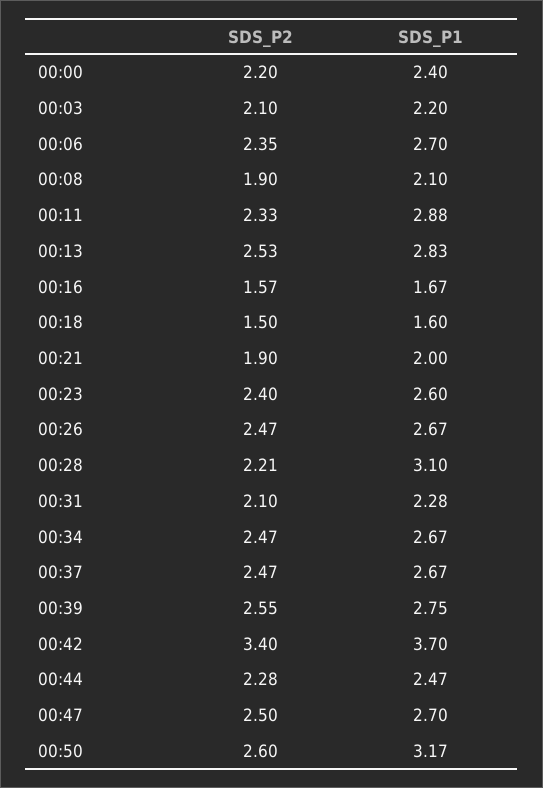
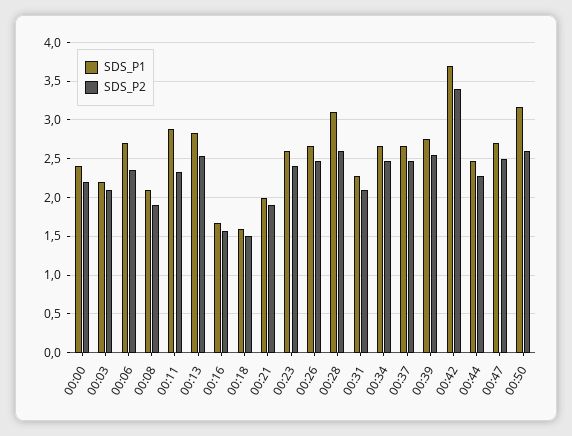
SDS_P2, 00:28: 2.21 -> 2.6

